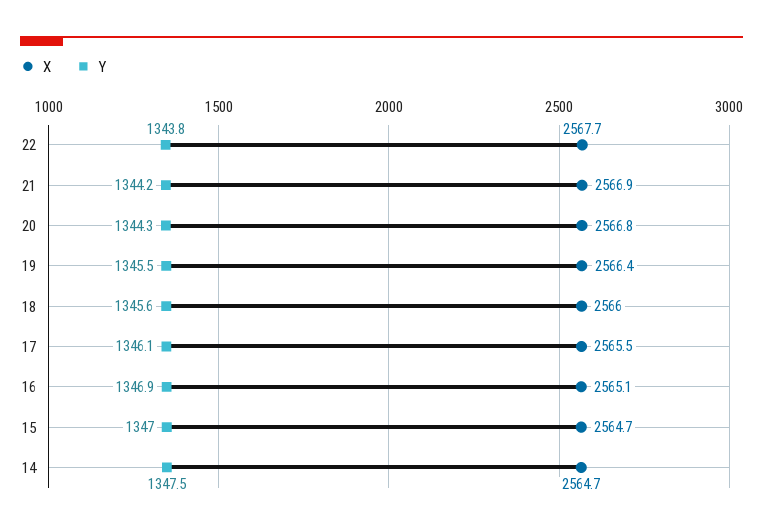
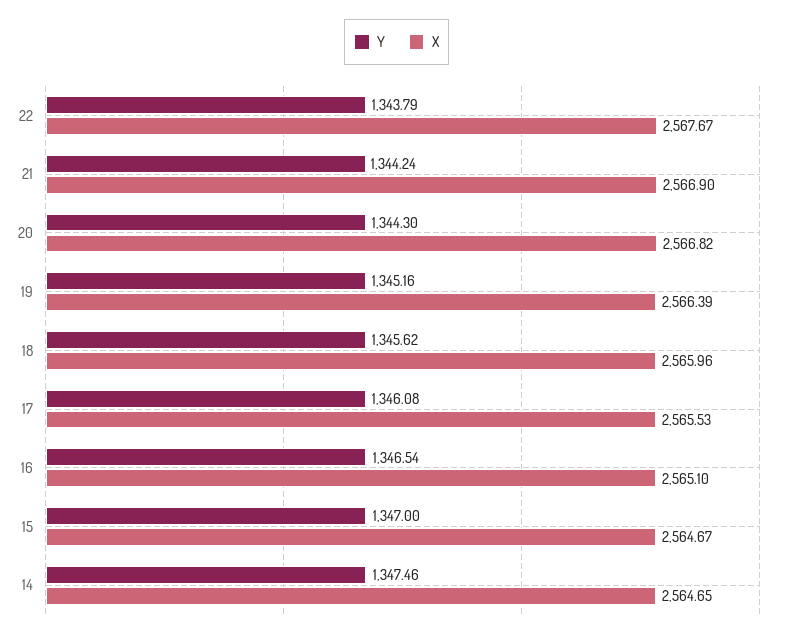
Y, 19: 1345.5 -> 1345.16
Y, 16: 1346.9 -> 1346.54

